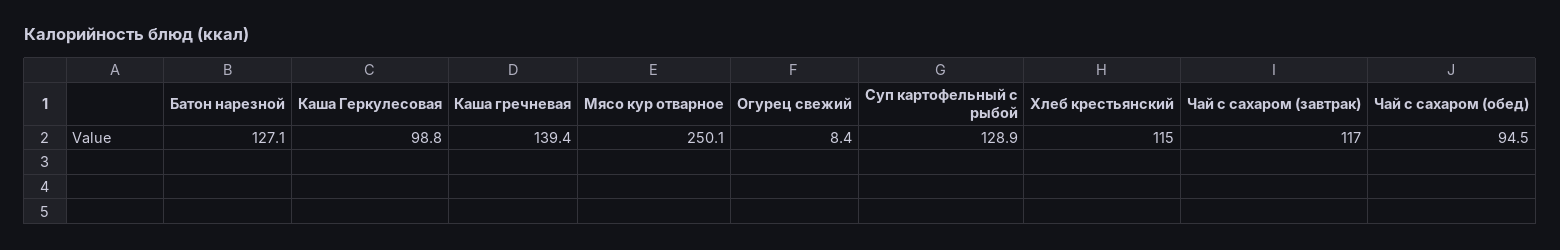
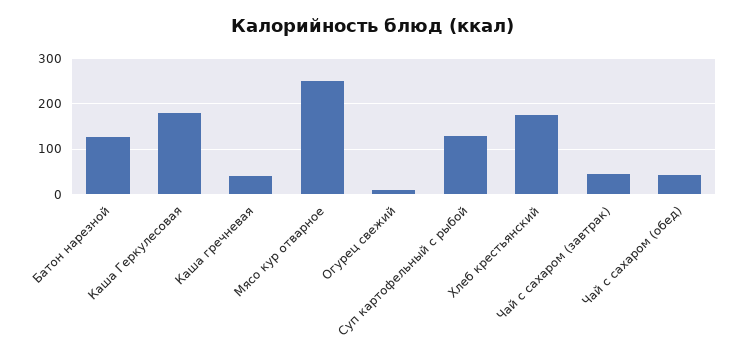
Каша Геркулесовая: 98.8 -> 180
Каша гречневая: 139.4 -> 40
Хлеб крестьянский: 115 -> 180
Чай с сахаром (завтрак): 117 -> 40
Чай с сахаром (обед): 94.5 -> 40

